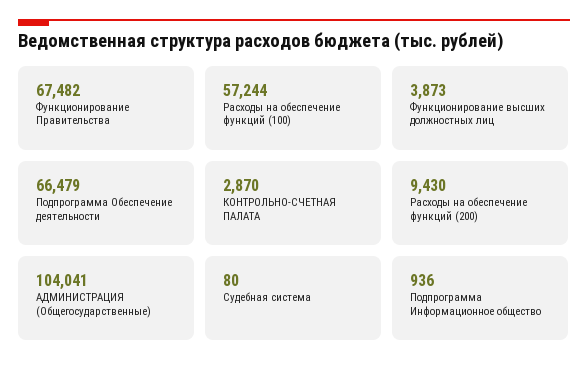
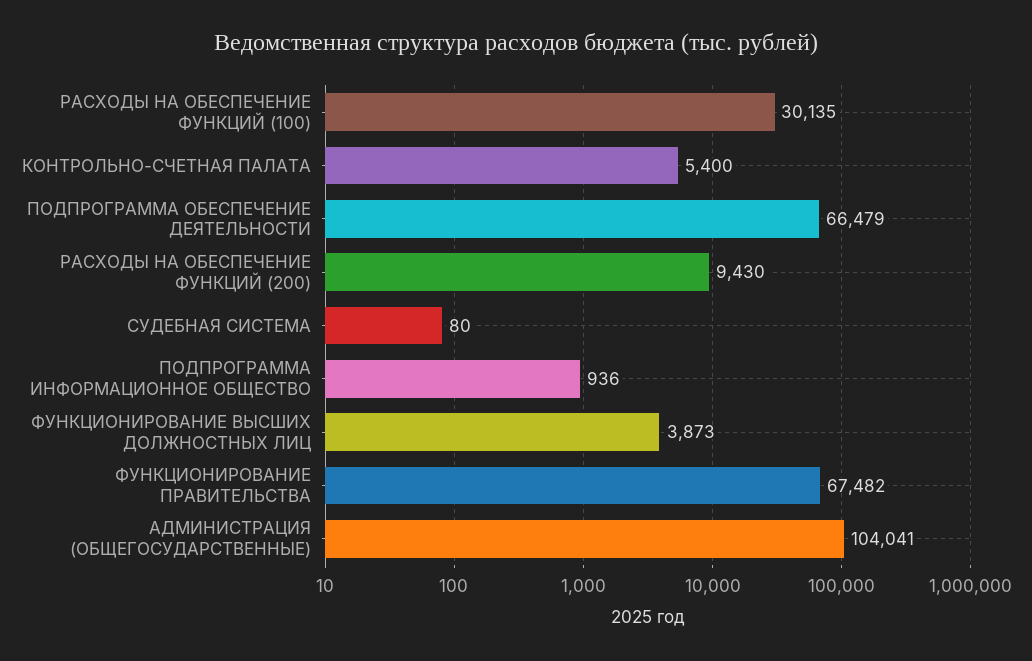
Расходы на обеспечение функций (100): 57244 -> 30135
КОНТРОЛЬНО-СЧЕТНАЯ ПАЛАТА: 2870 -> 5400

